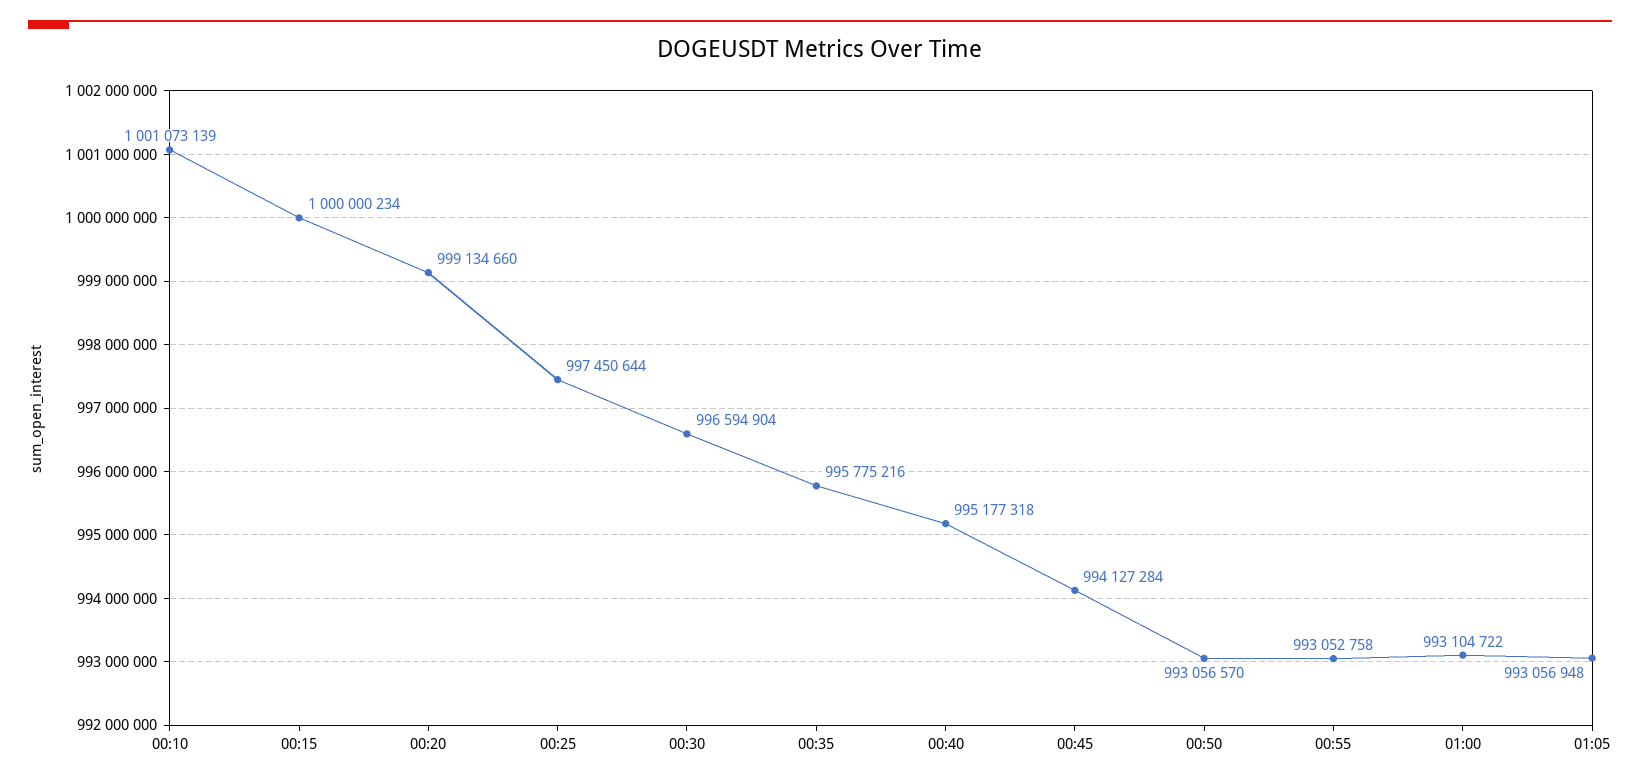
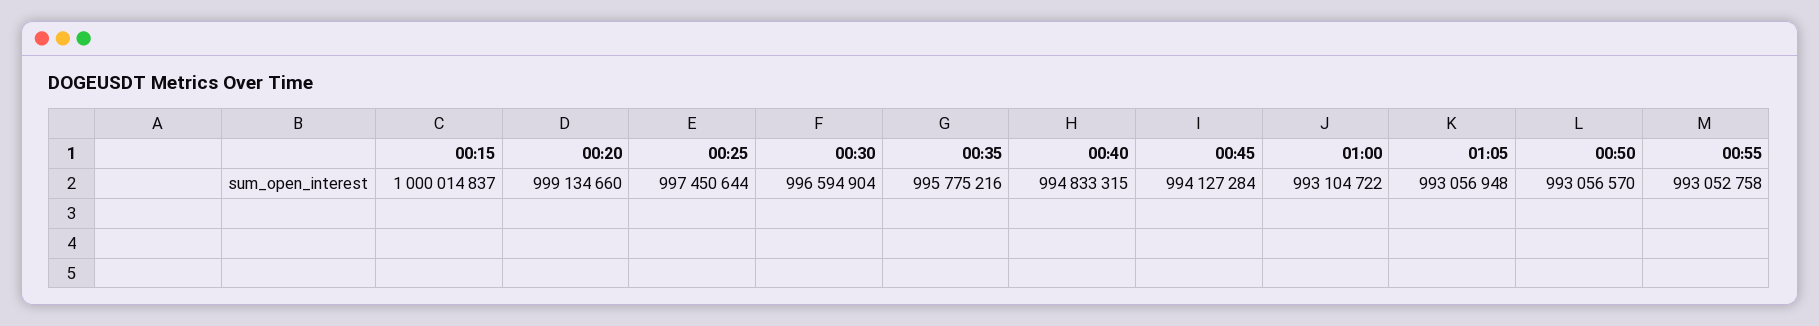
00:10: 1001073139 -> none
00:15: 1000000234 -> 1000014837
00:40: 995177318 -> 994833315

